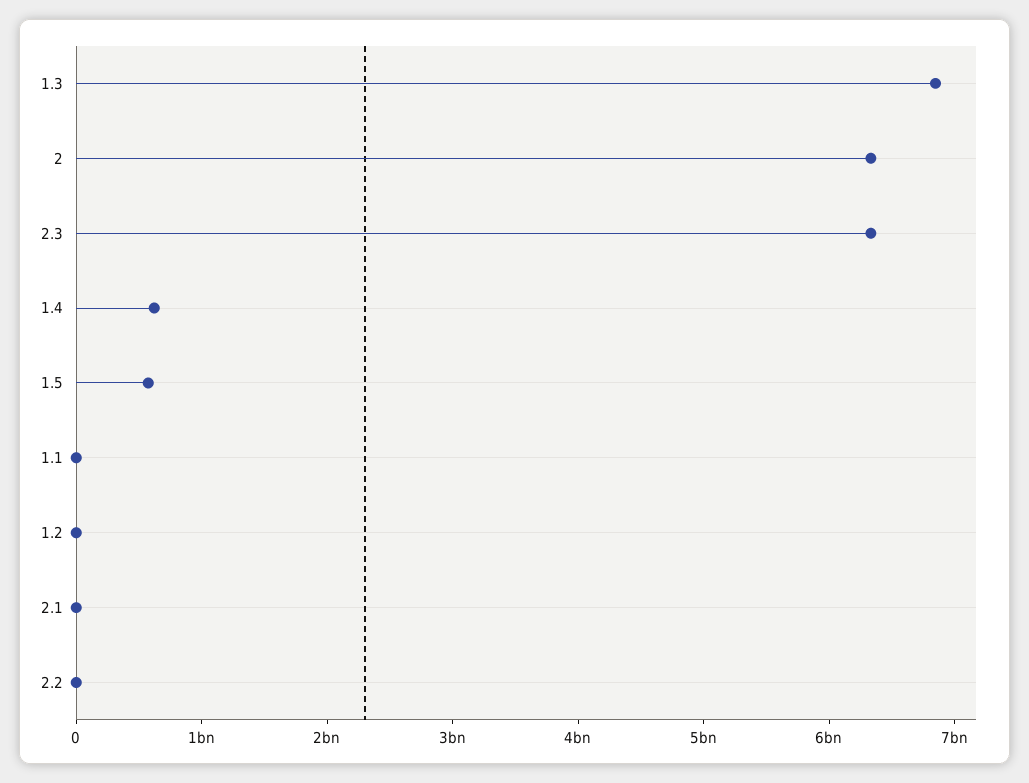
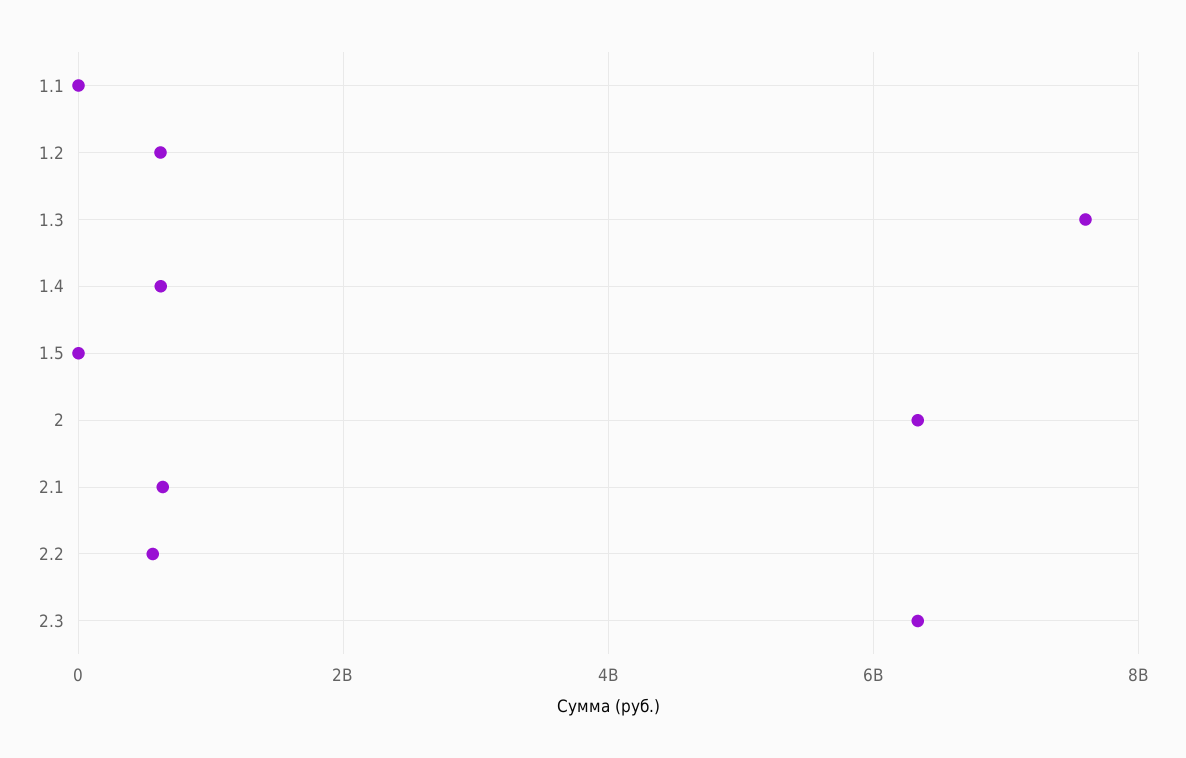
1.3: 6800000000 -> 7600000000
1.5: 600000000 -> 0
1.2: 0 -> 600000000
2.1: 0 -> 600000000
2.2: 0 -> 600000000

